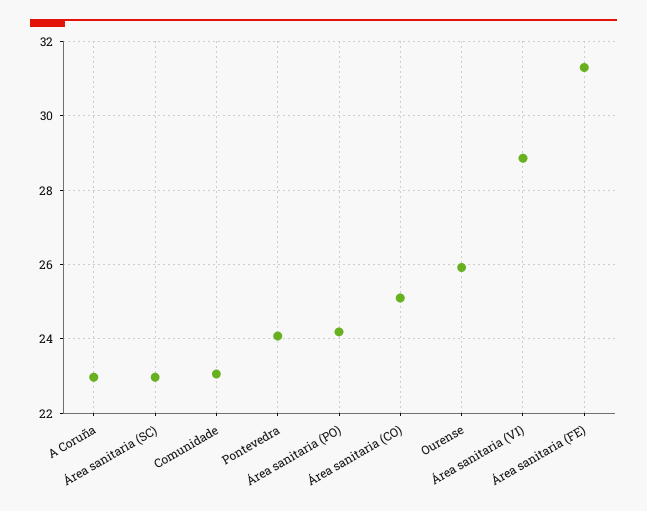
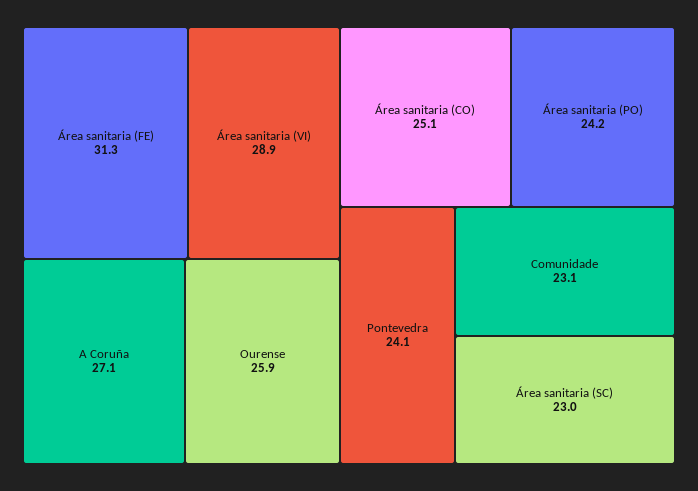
A Coruña: 23 -> 27.1

